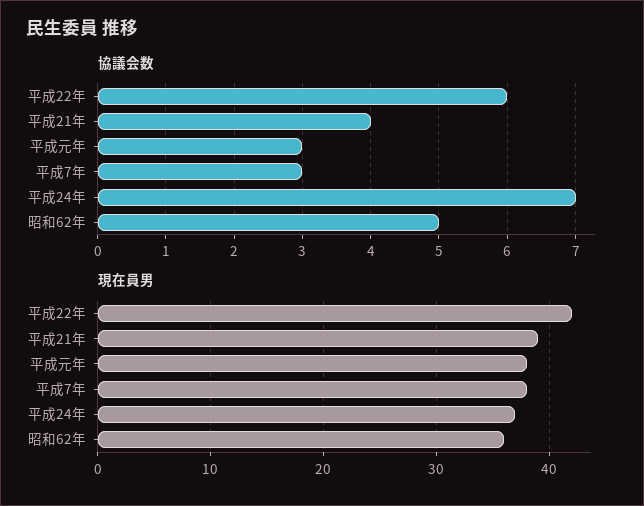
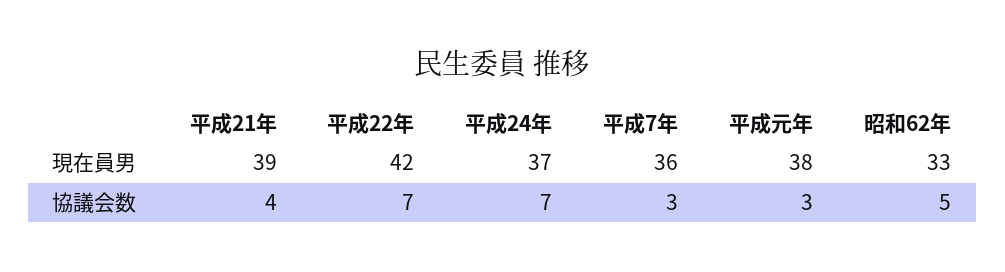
協議会数, 平成22年: 6 -> 7
現在員男, 平成7年: 38 -> 36
現在員男, 昭和62年: 36 -> 33

